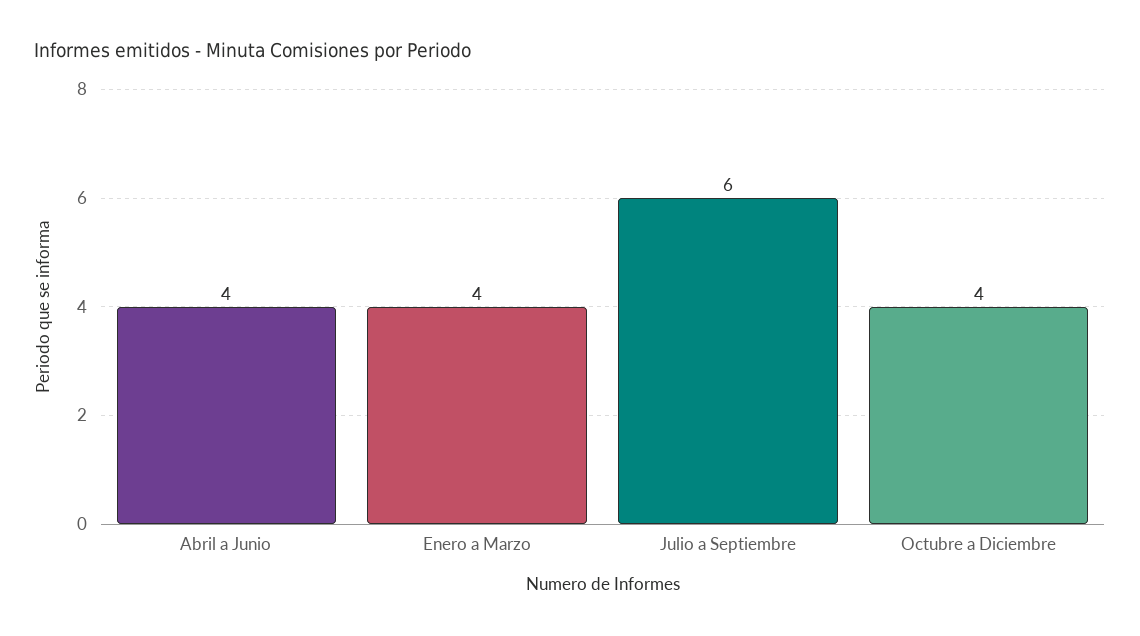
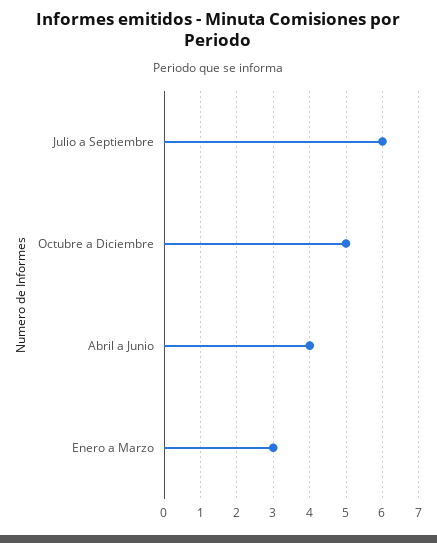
Enero a Marzo: 4 -> 3
Octubre a Diciembre: 4 -> 5

